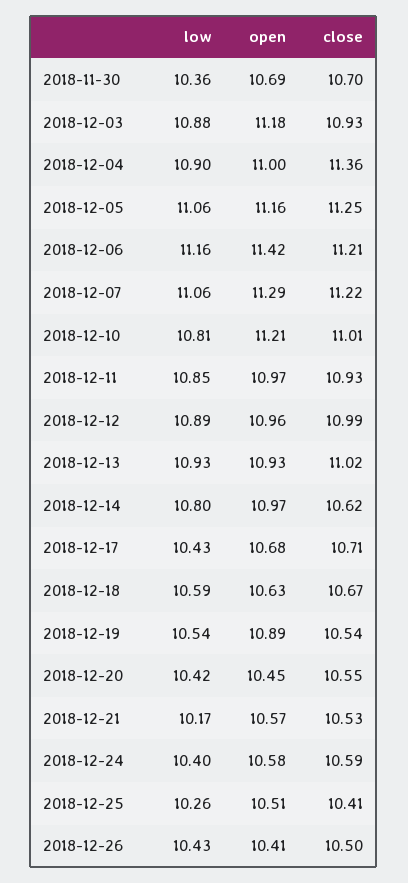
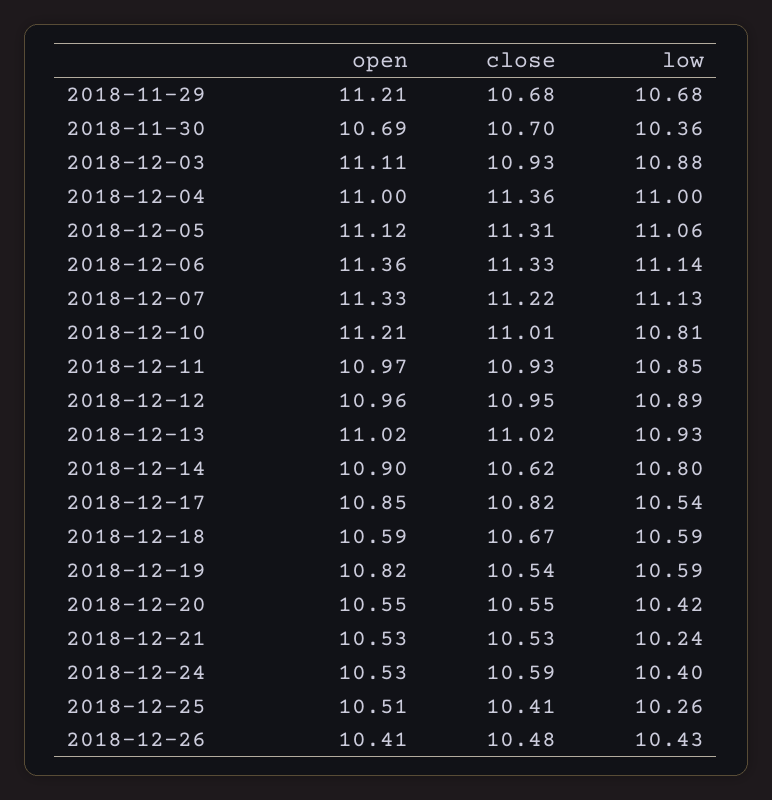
open, 2018-12-03: 11.18 -> 11.11
low, 2018-12-04: 10.9 -> 11
open, 2018-12-05: 11.16 -> 11.12
close, 2018-12-05: 11.25 -> 11.31
low, 2018-12-06: 11.16 -> 11.14
open, 2018-12-06: 11.42 -> 11.36
close, 2018-12-06: 11.21 -> 11.33
low, 2018-12-07: 11.06 -> 11.13
open, 2018-12-07: 11.29 -> 11.33
close, 2018-12-12: 10.99 -> 10.95
open, 2018-12-13: 10.93 -> 11.02
open, 2018-12-14: 10.97 -> 10.9
low, 2018-12-17: 10.43 -> 10.54
open, 2018-12-17: 10.68 -> 10.85
close, 2018-12-17: 10.71 -> 10.82
open, 2018-12-18: 10.63 -> 10.59
low, 2018-12-19: 10.54 -> 10.59
open, 2018-12-19: 10.89 -> 10.82
open, 2018-12-20: 10.45 -> 10.55
low, 2018-12-21: 10.17 -> 10.24
open, 2018-12-21: 10.57 -> 10.53
open, 2018-12-24: 10.58 -> 10.53
close, 2018-12-26: 10.5 -> 10.48
open, 2018-11-29: none -> 11.21
close, 2018-11-29: none -> 10.68
low, 2018-11-29: none -> 10.68

